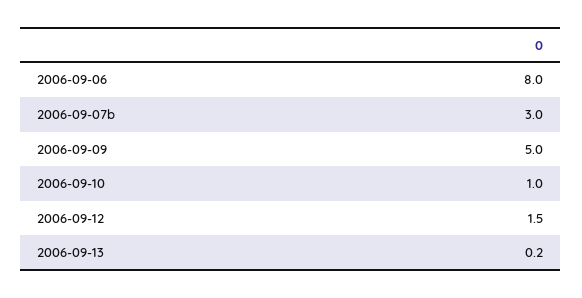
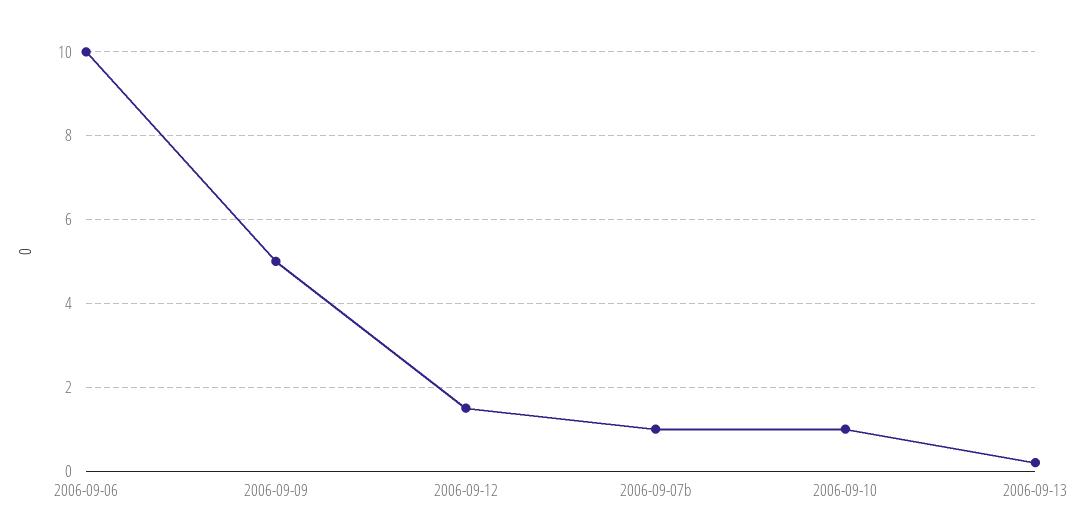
2006-09-06: 8 -> 10
2006-09-07b: 3 -> 1

